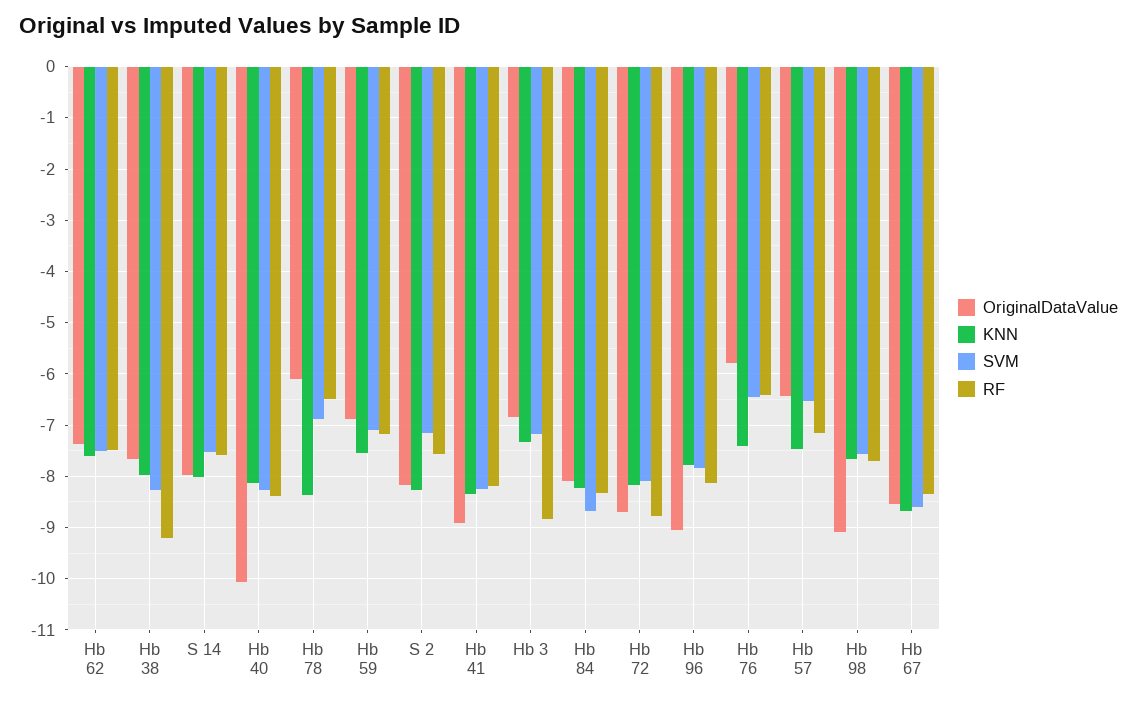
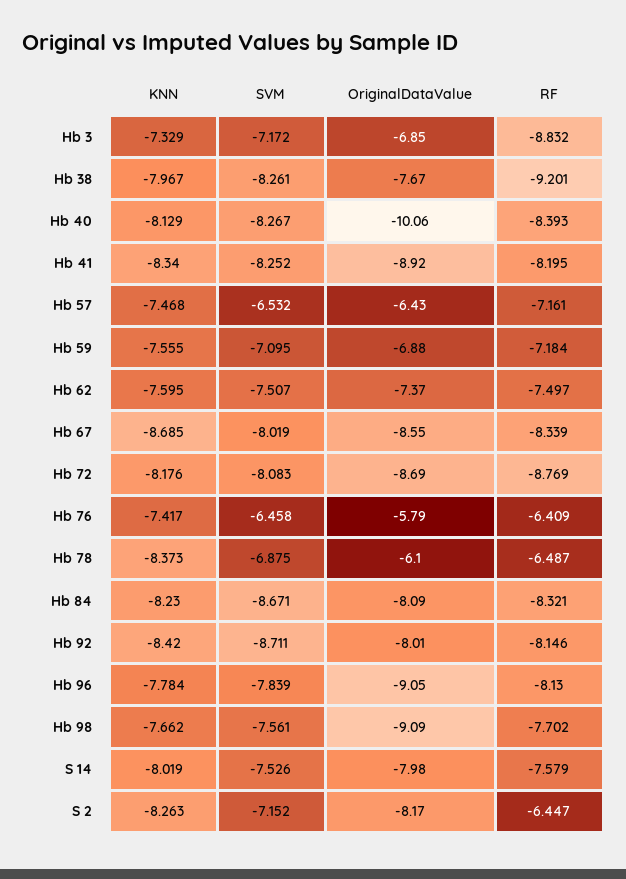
RF, S 2: -7.6 -> -6.447
SVM, Hb 67: -8.6 -> -8.019
KNN, Hb 92: none -> -8.42
SVM, Hb 92: none -> -8.711
OriginalDataValue, Hb 92: none -> -8.01
RF, Hb 92: none -> -8.146

